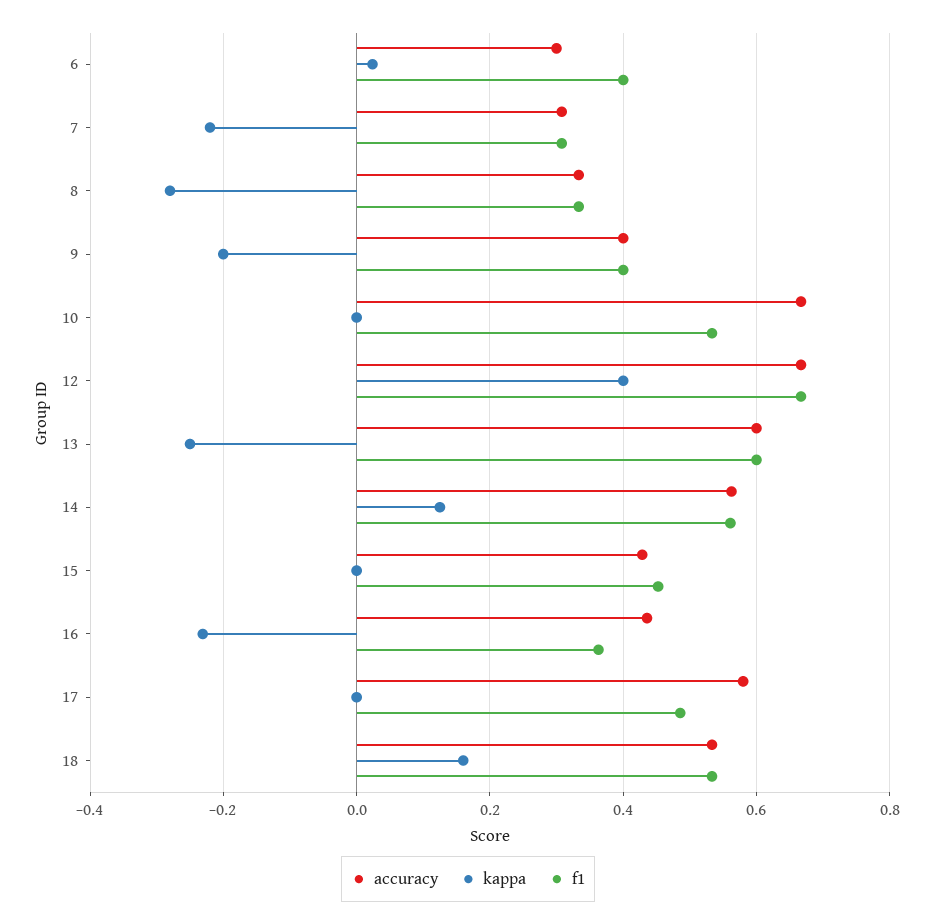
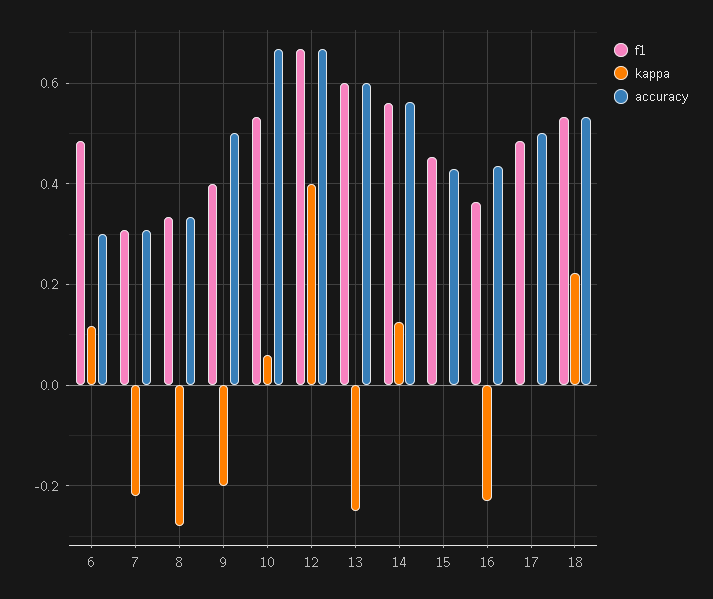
kappa, 6: 0.02 -> 0.12
f1, 6: 0.4 -> 0.48
accuracy, 9: 0.4 -> 0.5
kappa, 10: 0 -> 0.06
accuracy, 17: 0.58 -> 0.5
kappa, 18: 0.16 -> 0.22

